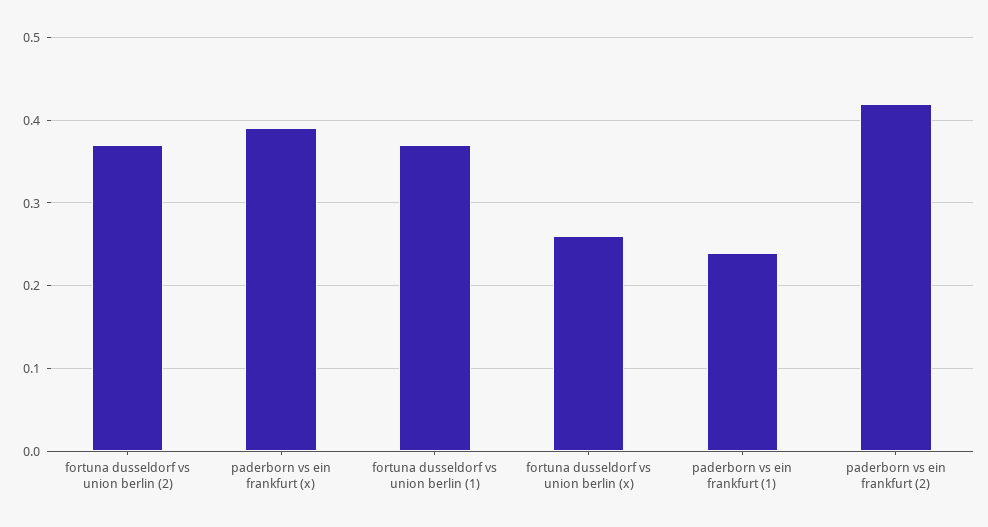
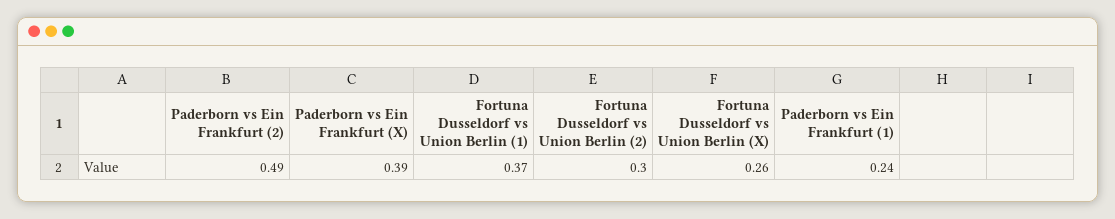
fortuna dusseldorf vs union berlin (2): 0.37 -> 0.3
paderborn vs ein frankfurt (2): 0.42 -> 0.49

